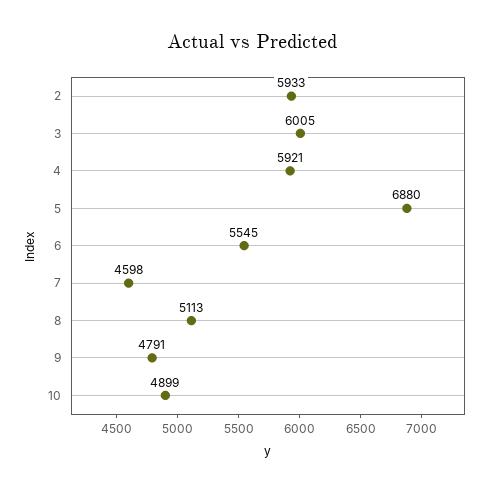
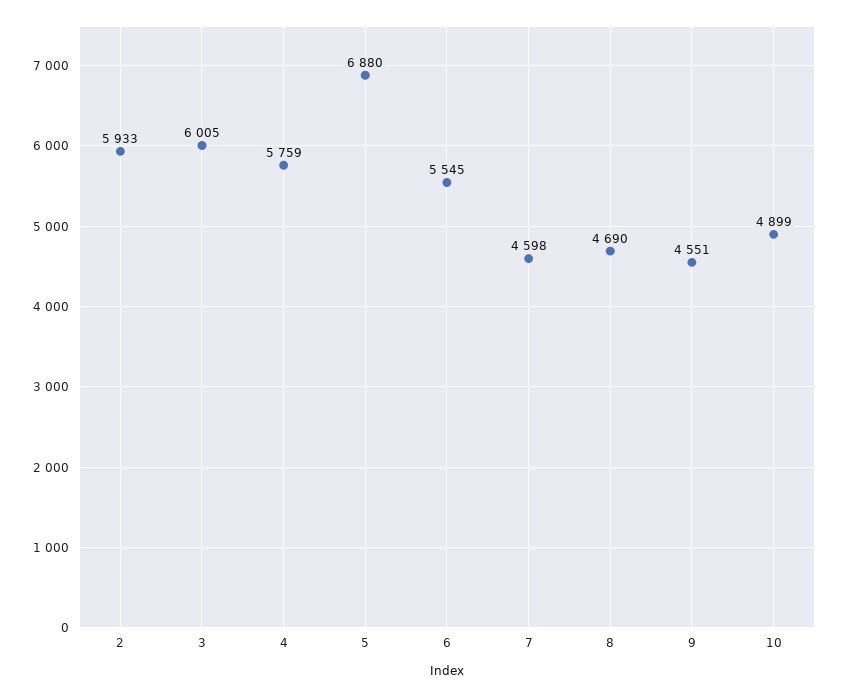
4: 5921 -> 5759
8: 5113 -> 4690
9: 4791 -> 4551

